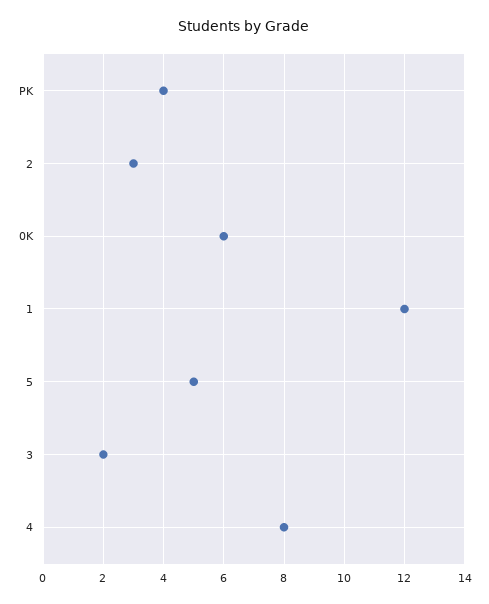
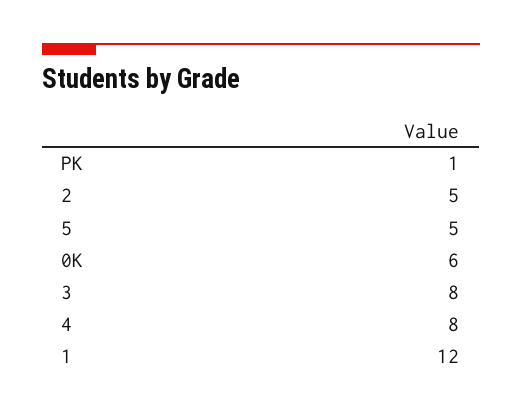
PK: 4 -> 1
2: 3 -> 5
3: 2 -> 8

